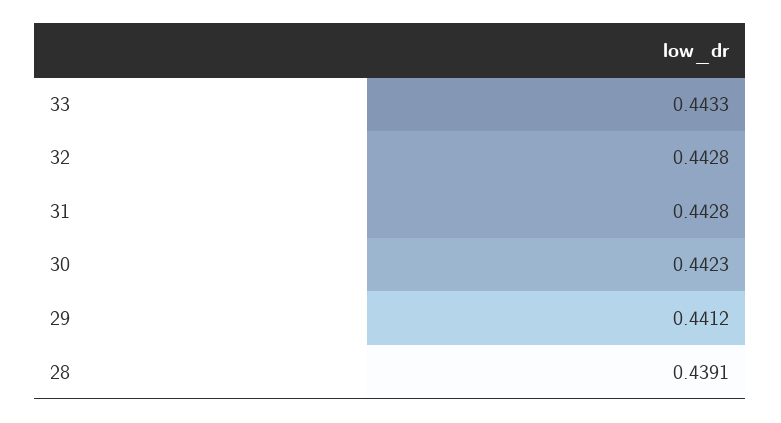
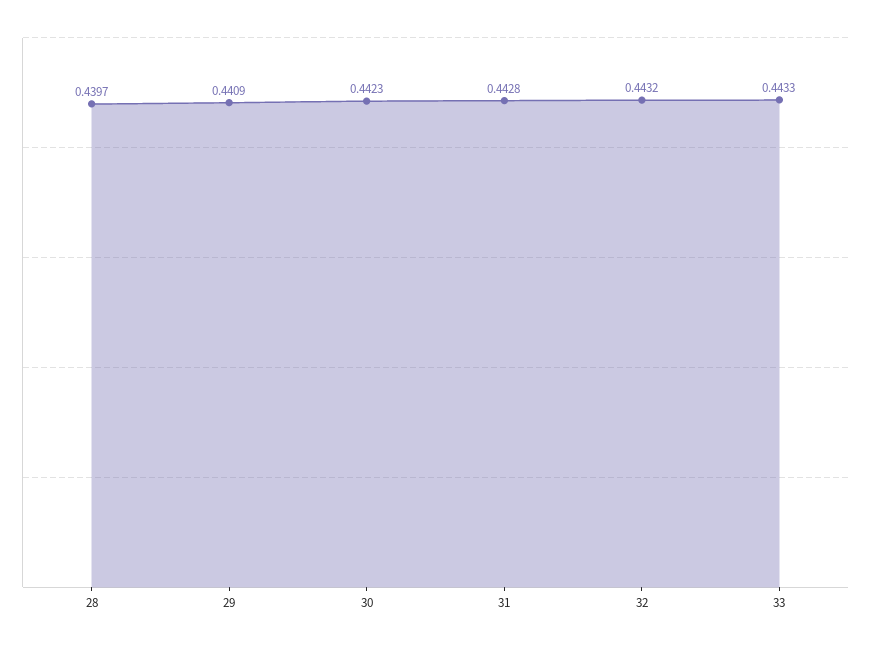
32: 0.4428 -> 0.4432
29: 0.4412 -> 0.4409
28: 0.4391 -> 0.4397

